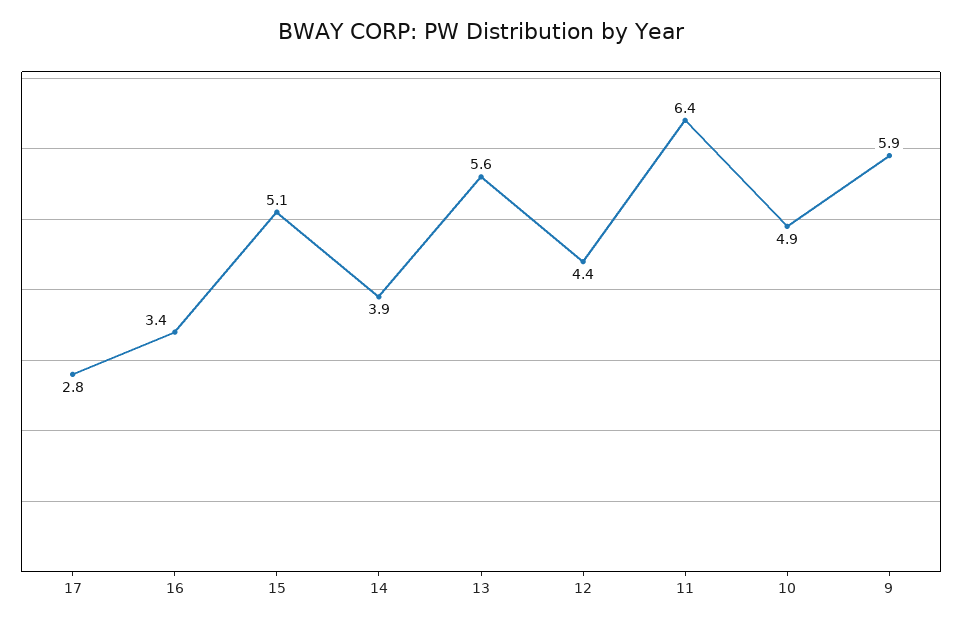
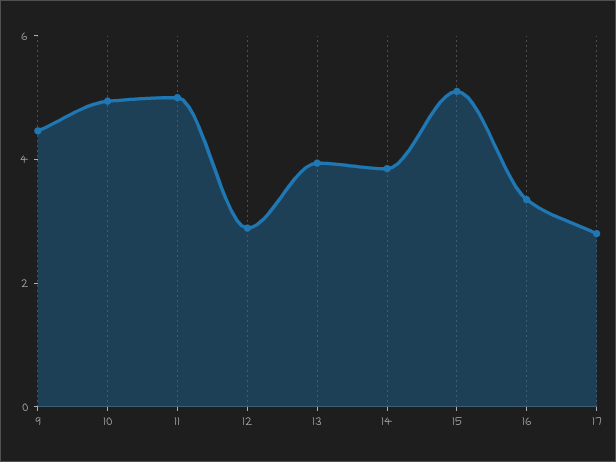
13: 5.6 -> 4
12: 4.4 -> 3
11: 6.4 -> 5
9: 5.9 -> 4.5

